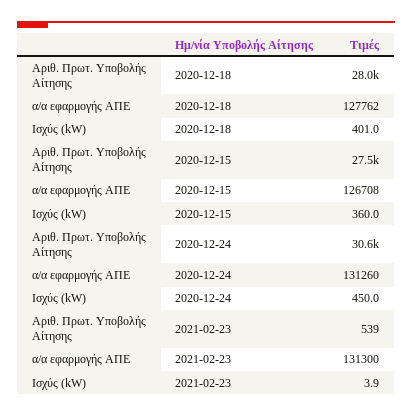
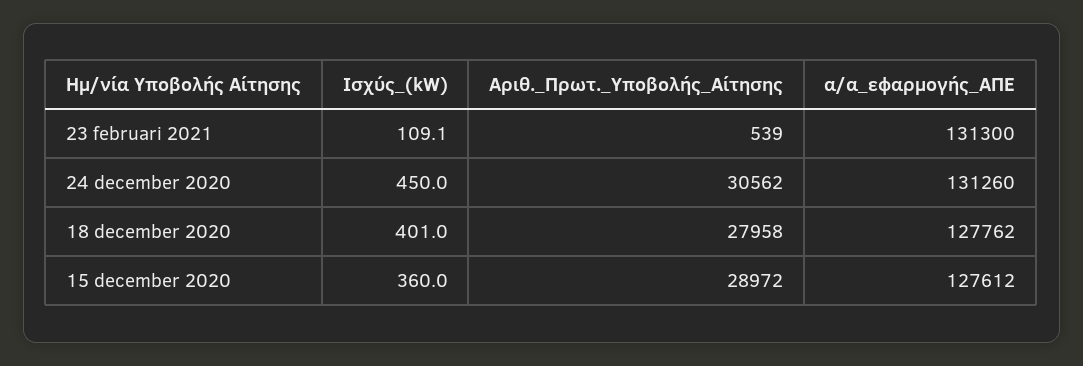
Αριθ. Πρωτ. Υποβολής Αίτησης, 2020-12-15: 27500 -> 28972
α/α εφαρμογής ΑΠΕ, 2020-12-15: 126708 -> 127612
Ισχύς (kW), 2021-02-23: 3.9 -> 109.1

